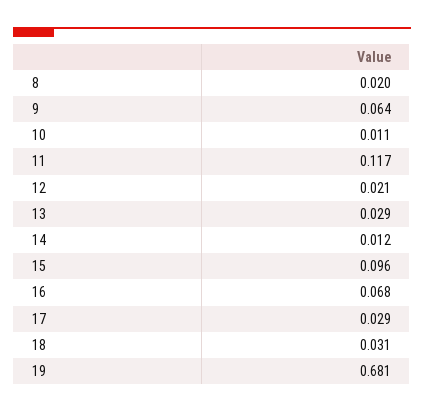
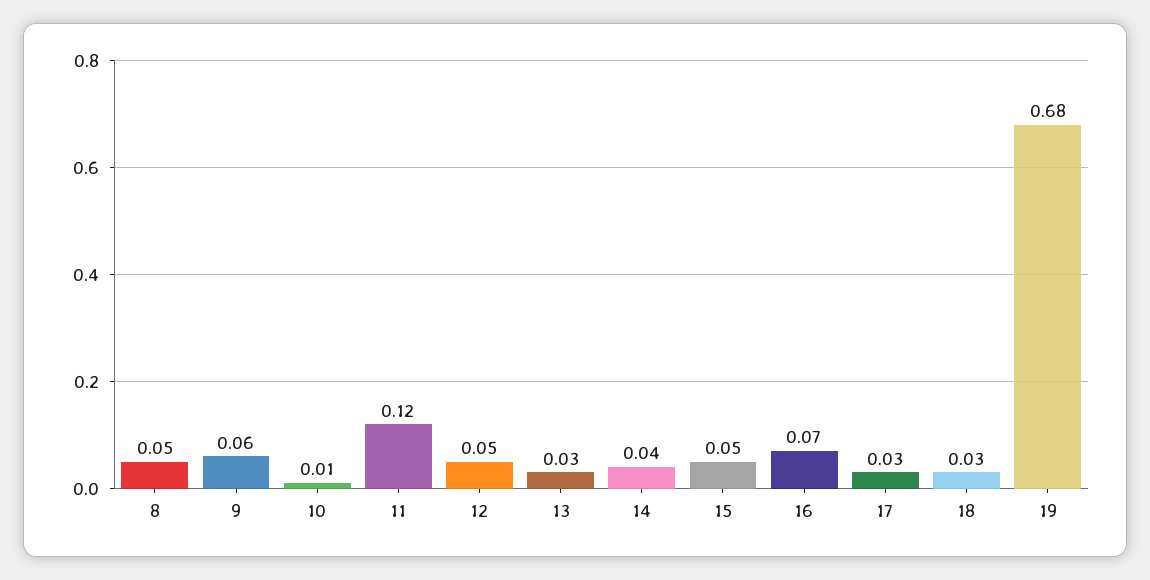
8: 0.02 -> 0.05
12: 0.021 -> 0.05
14: 0.012 -> 0.04
15: 0.096 -> 0.05

